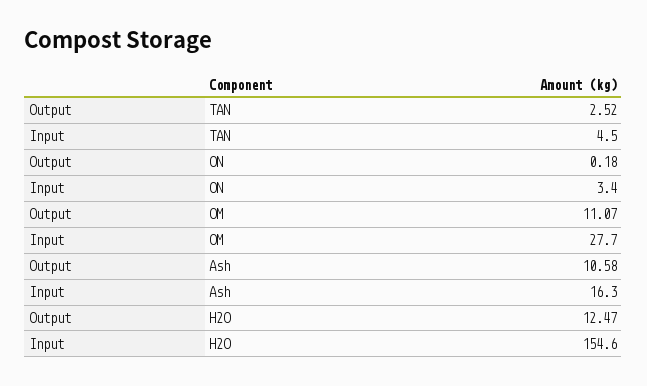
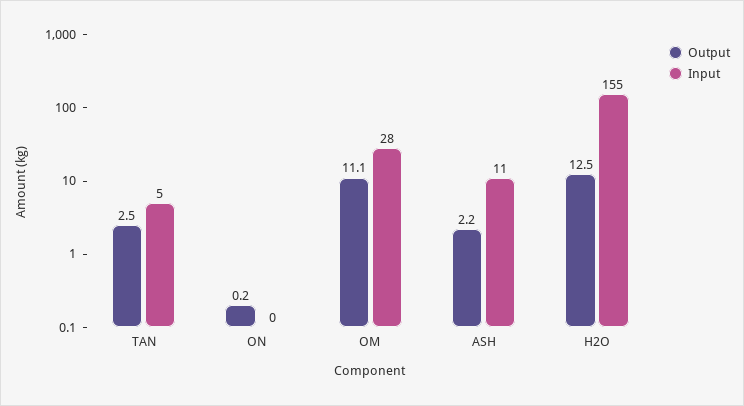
Input, ON: 3.4 -> 0
Output, Ash: 10.58 -> 2.2
Input, Ash: 16.3 -> 11

